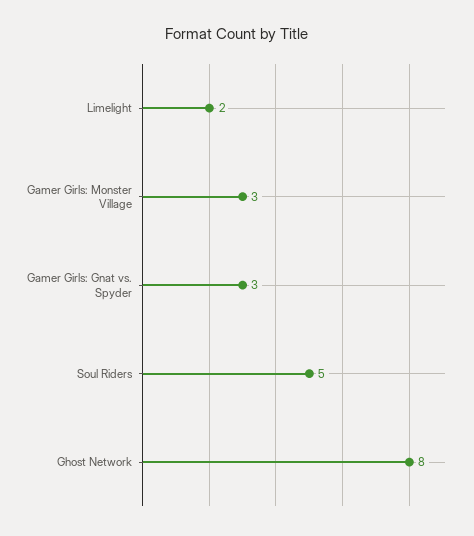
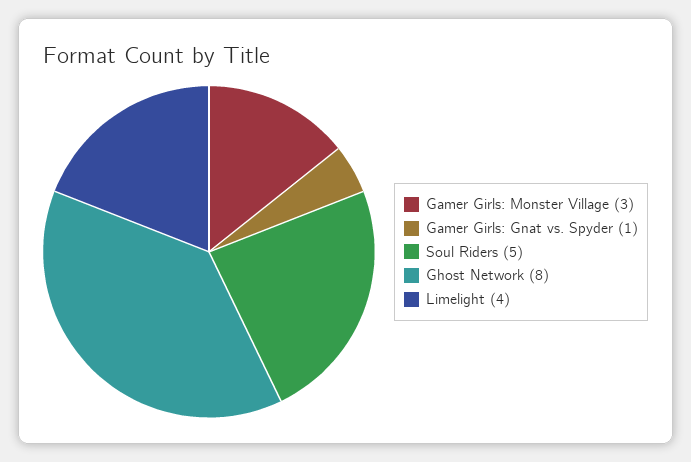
Limelight: 2 -> 4
Gamer Girls: Gnat vs. Spyder: 3 -> 1

